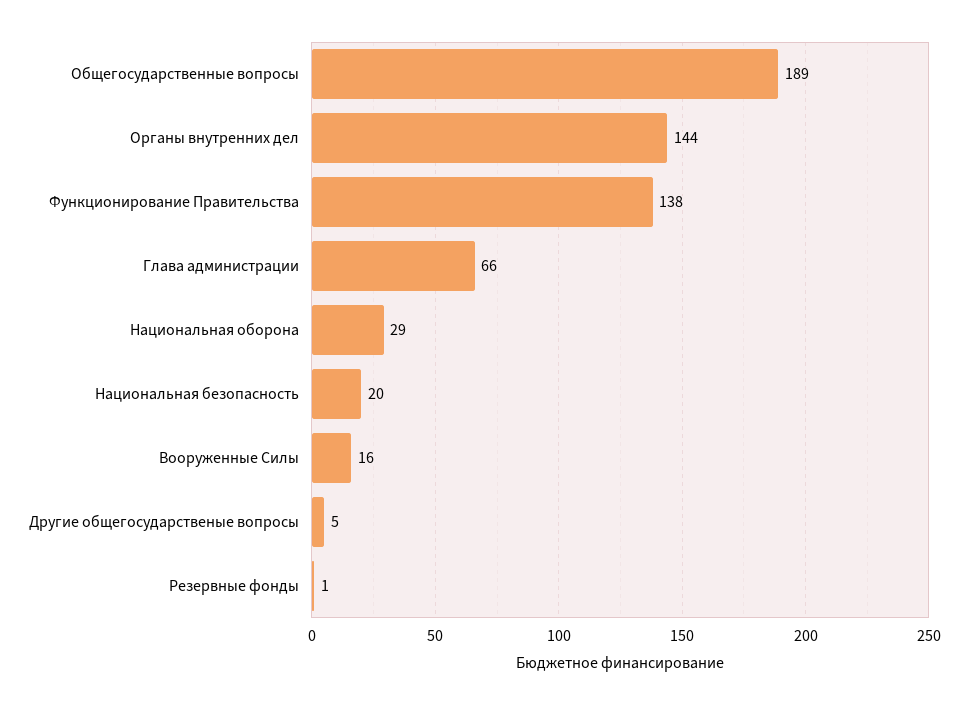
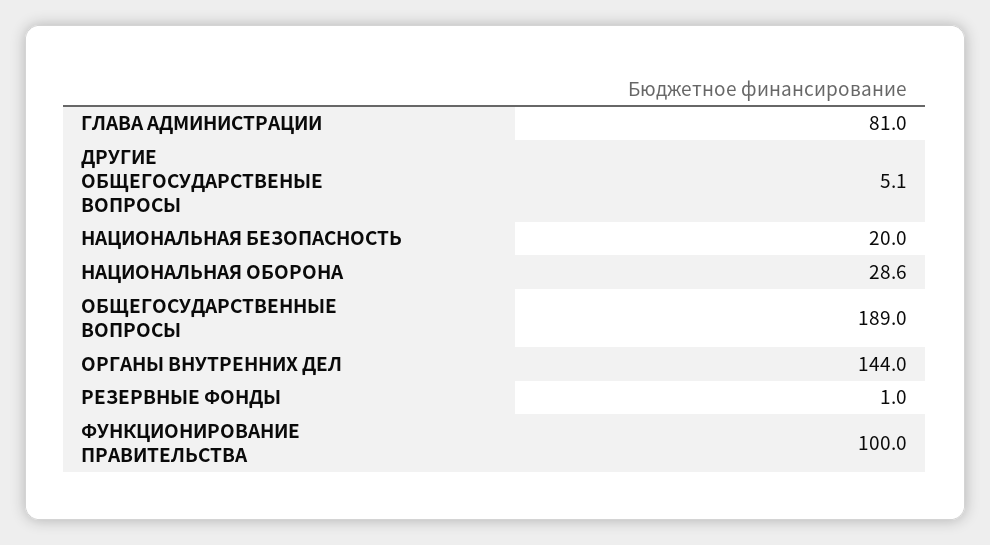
Функционирование Правительства: 138 -> 100
Глава администрации: 66 -> 81
Вооруженные Cилы: 16 -> none

